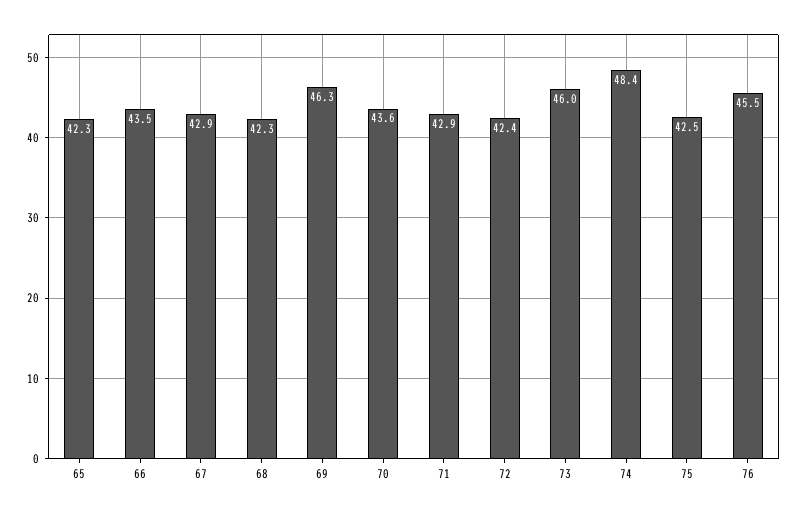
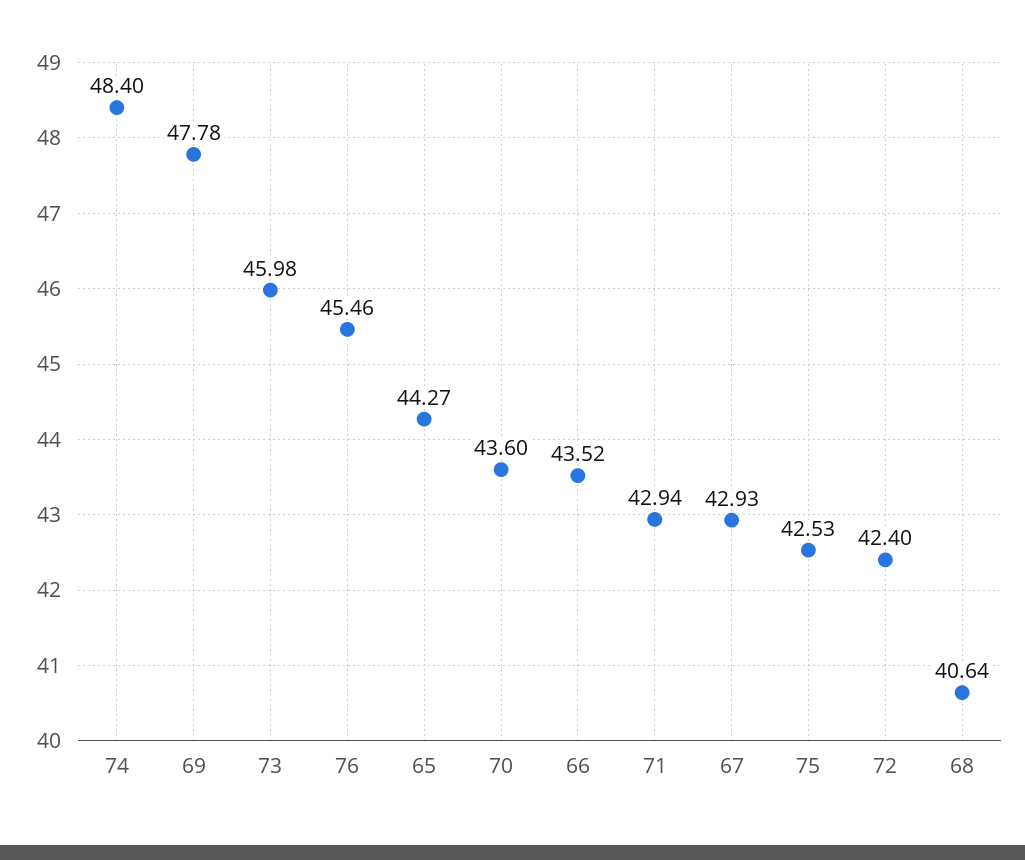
65: 42.3 -> 44.27
68: 42.3 -> 40.64
69: 46.3 -> 47.78

